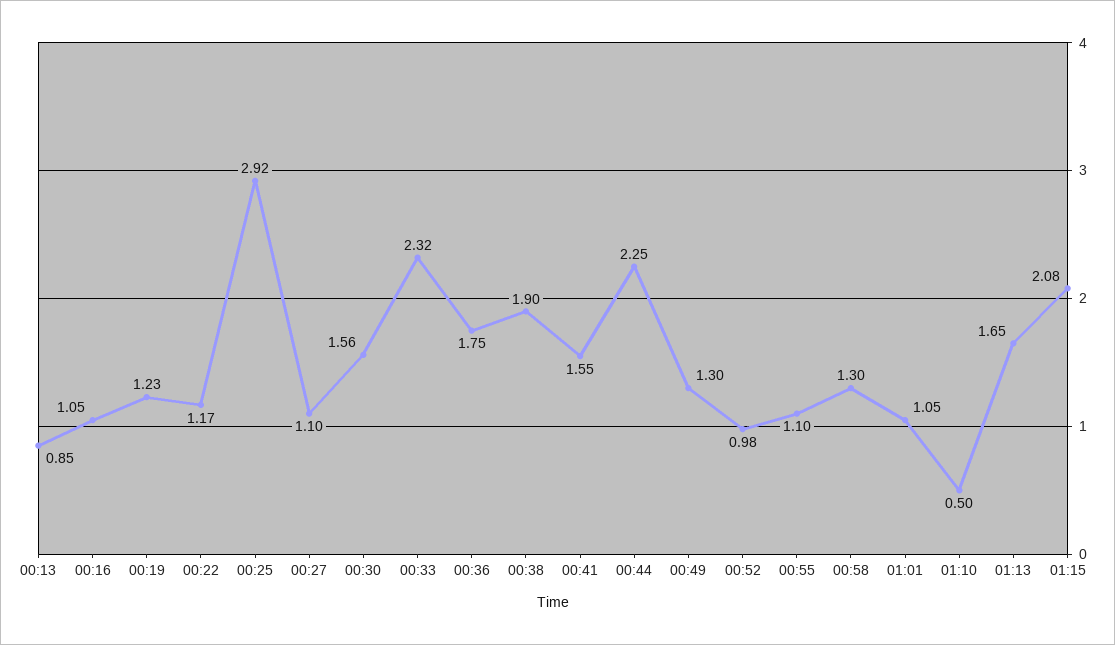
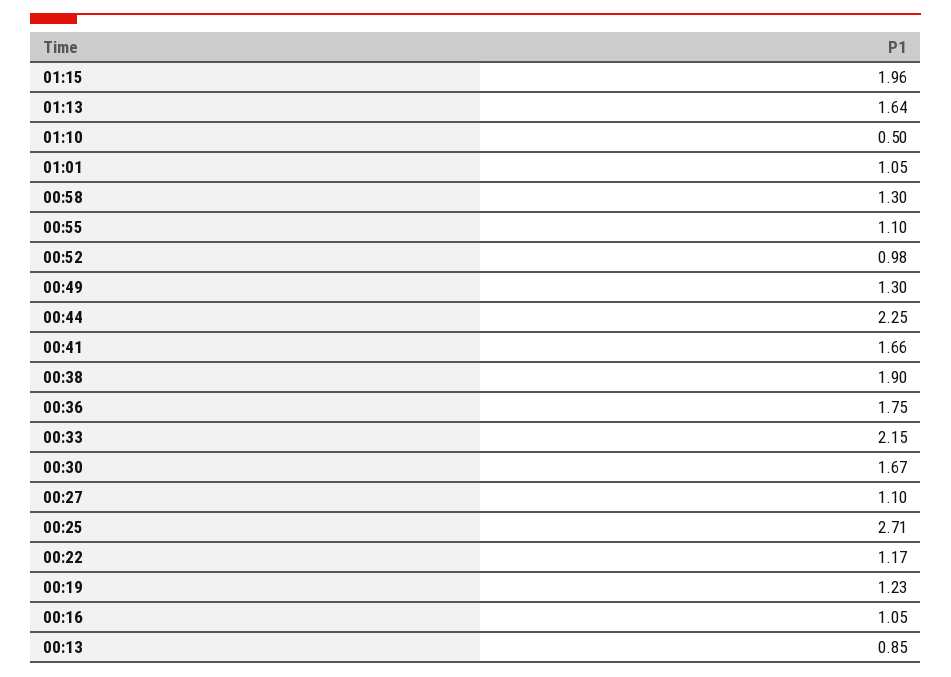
00:25: 2.92 -> 2.71
00:30: 1.56 -> 1.67
00:33: 2.32 -> 2.15
00:41: 1.55 -> 1.66
01:13: 1.65 -> 1.64
01:15: 2.08 -> 1.96

